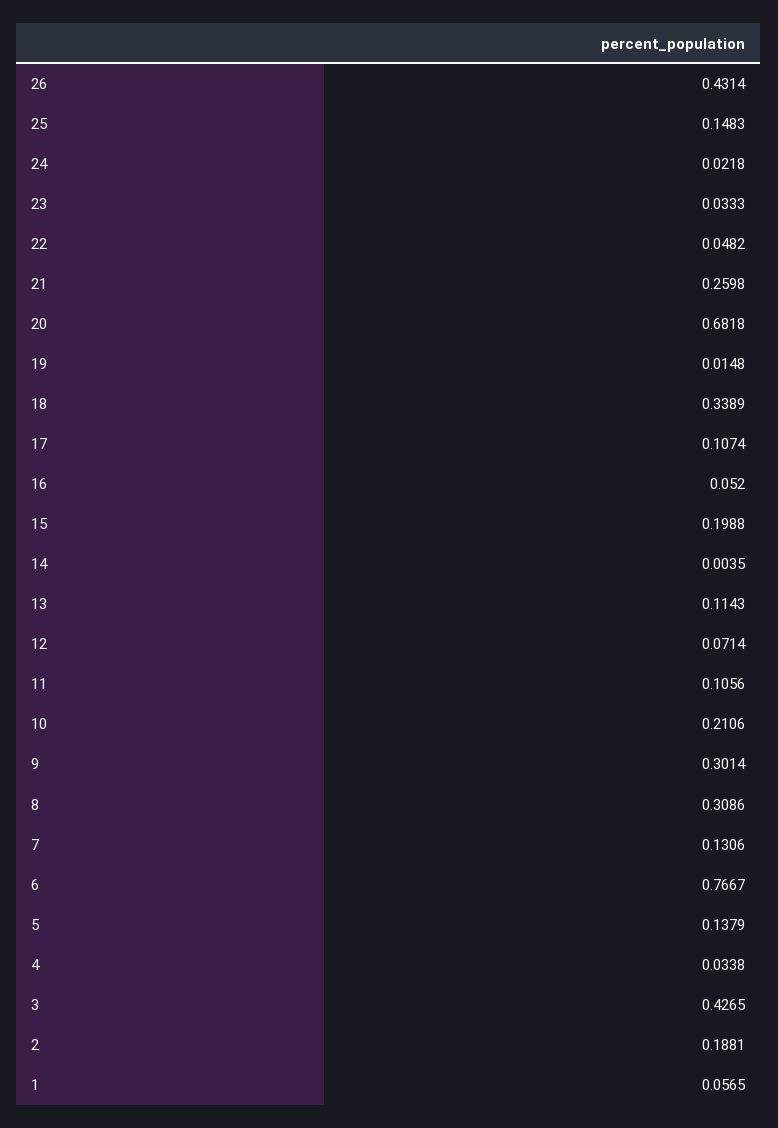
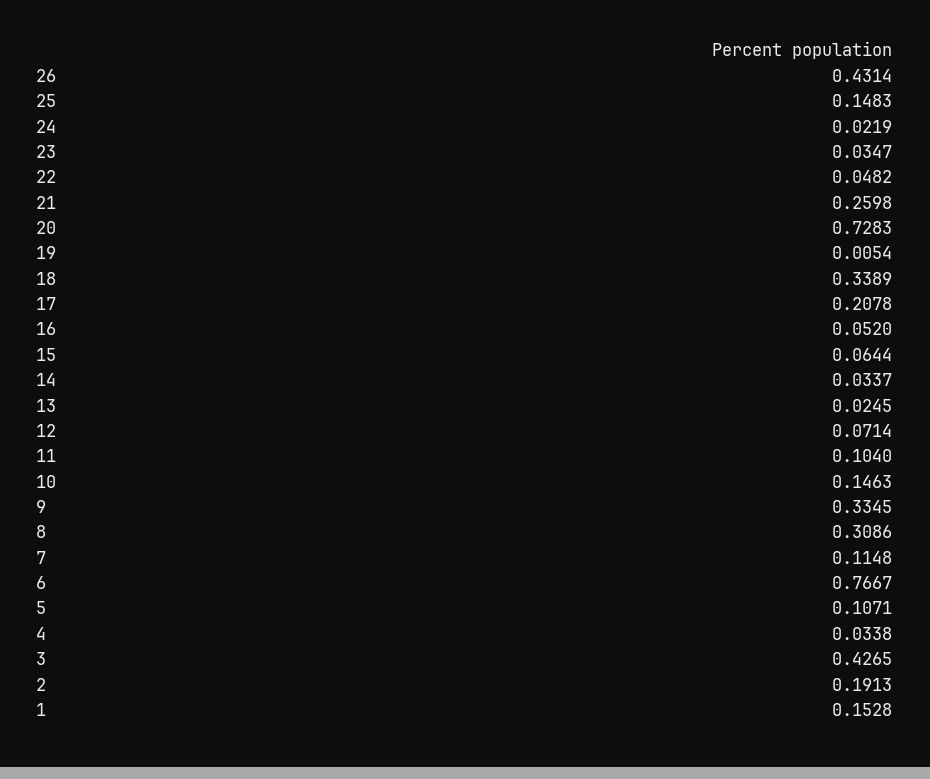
24: 0.0218 -> 0.0219
23: 0.0333 -> 0.0347
20: 0.6818 -> 0.7283
19: 0.0148 -> 0.0054
17: 0.1074 -> 0.2078
15: 0.1988 -> 0.0644
14: 0.0035 -> 0.0337
13: 0.1143 -> 0.0245
11: 0.1056 -> 0.104
10: 0.2106 -> 0.1463
9: 0.3014 -> 0.3345
7: 0.1306 -> 0.1148
5: 0.1379 -> 0.1071
2: 0.1881 -> 0.1913
1: 0.0565 -> 0.1528

